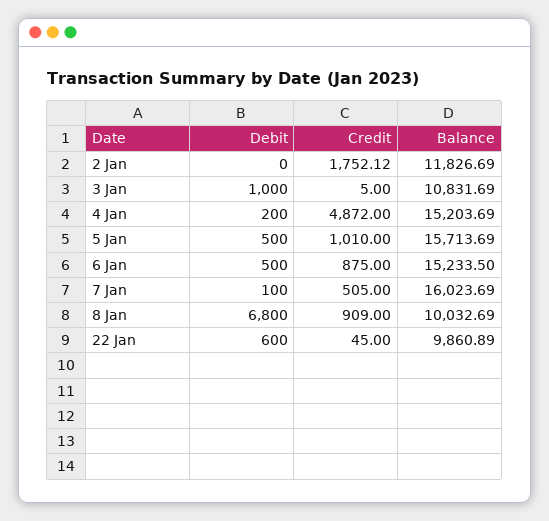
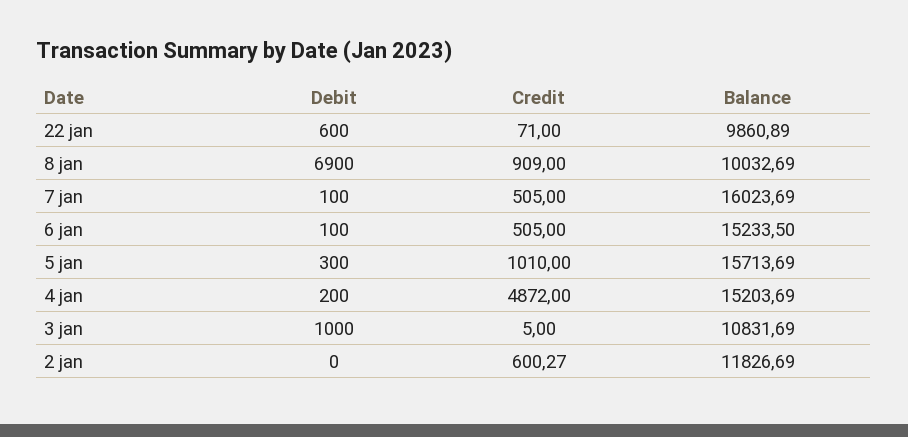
Credit, 2 Jan: 1752.12 -> 600.27
Debit, 5 Jan: 500 -> 300
Debit, 6 Jan: 500 -> 100
Credit, 6 Jan: 875 -> 505
Debit, 8 Jan: 6800 -> 6900
Credit, 22 Jan: 45 -> 71

